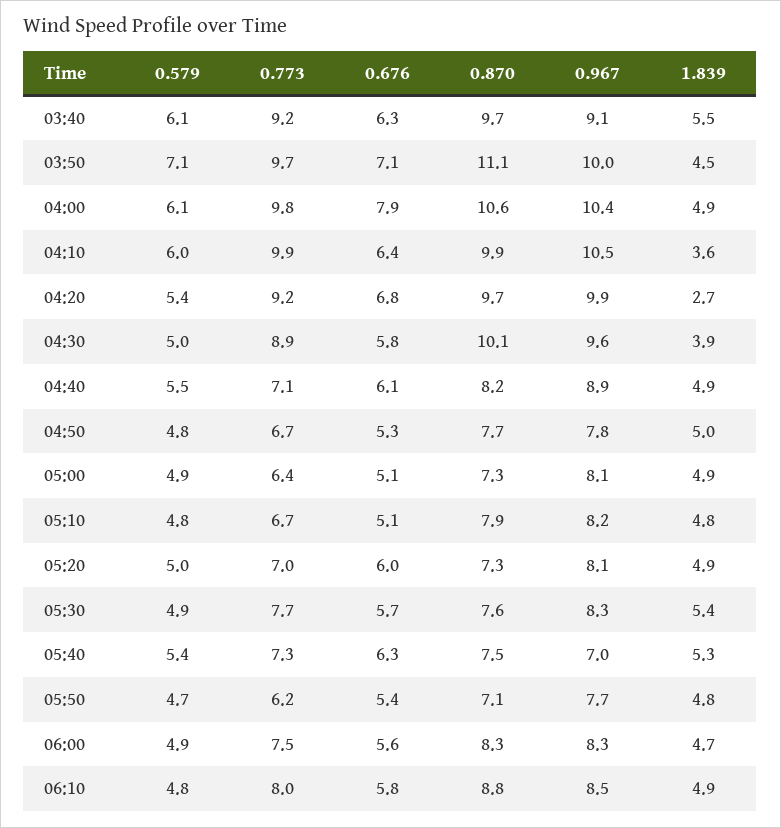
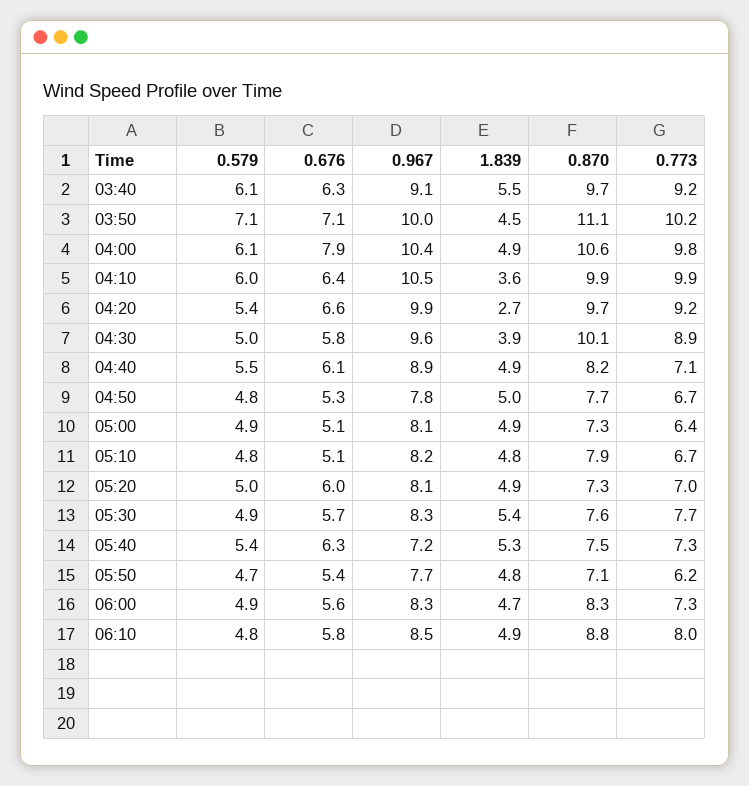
0.773, 03:50: 9.7 -> 10.2
0.676, 04:20: 6.8 -> 6.6
0.967, 05:40: 7 -> 7.2
0.773, 06:00: 7.5 -> 7.3

